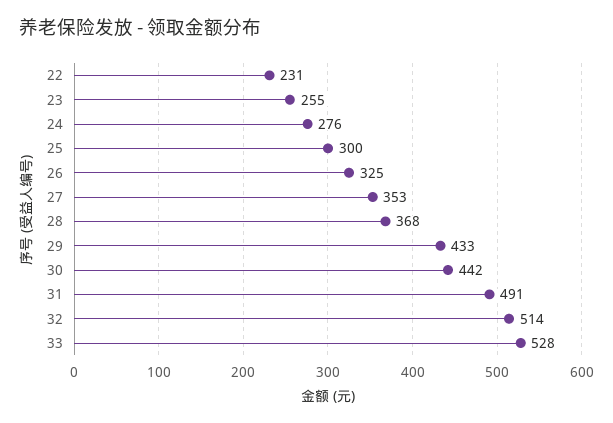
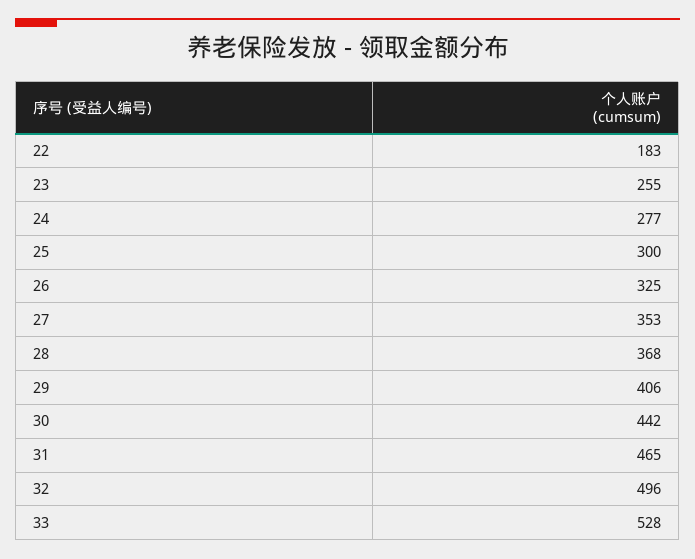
22: 231 -> 183
24: 276 -> 277
29: 433 -> 406
31: 491 -> 465
32: 514 -> 496

